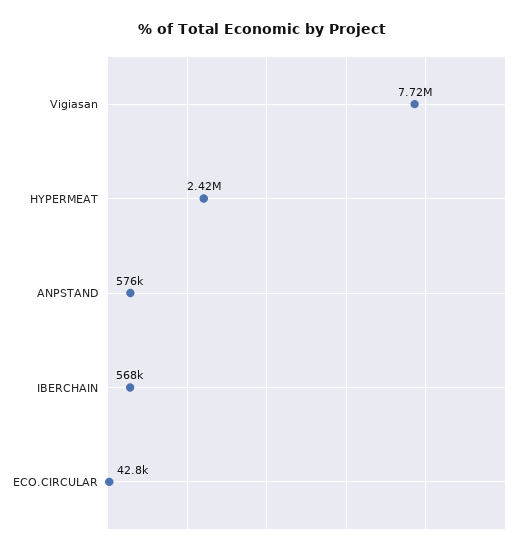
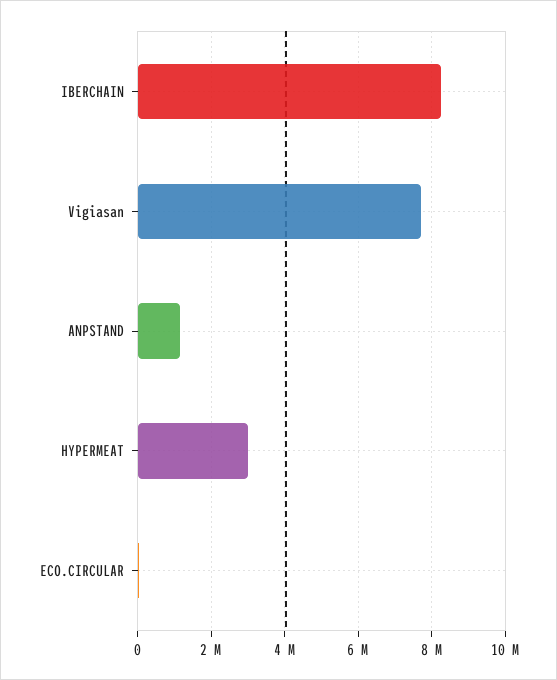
HYPERMEAT: 2420000 -> 3000000
ANPSTAND: 576000 -> 1200000
IBERCHAIN: 568000 -> 8200000

